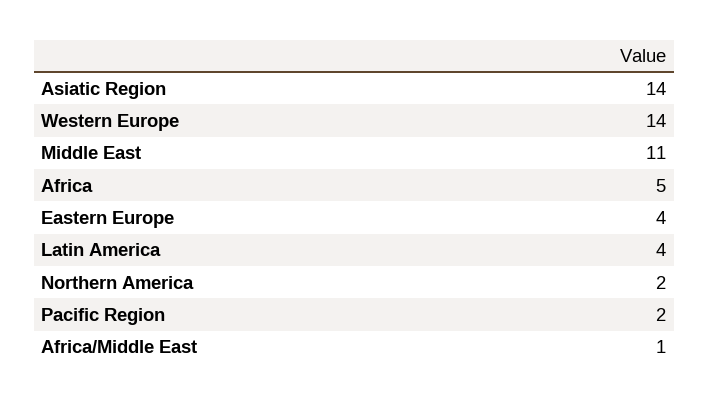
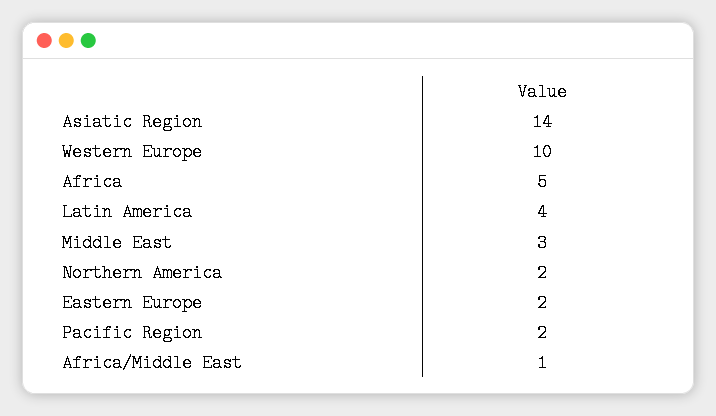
Western Europe: 14 -> 10
Middle East: 11 -> 3
Eastern Europe: 4 -> 2

